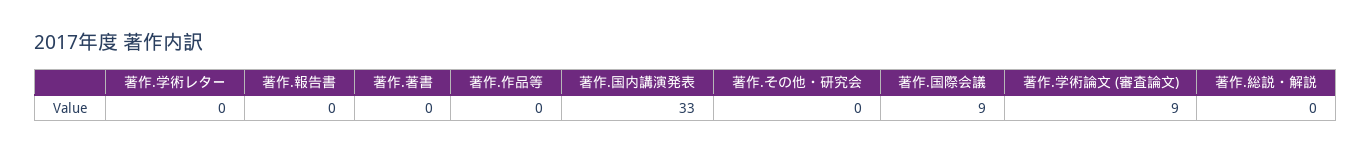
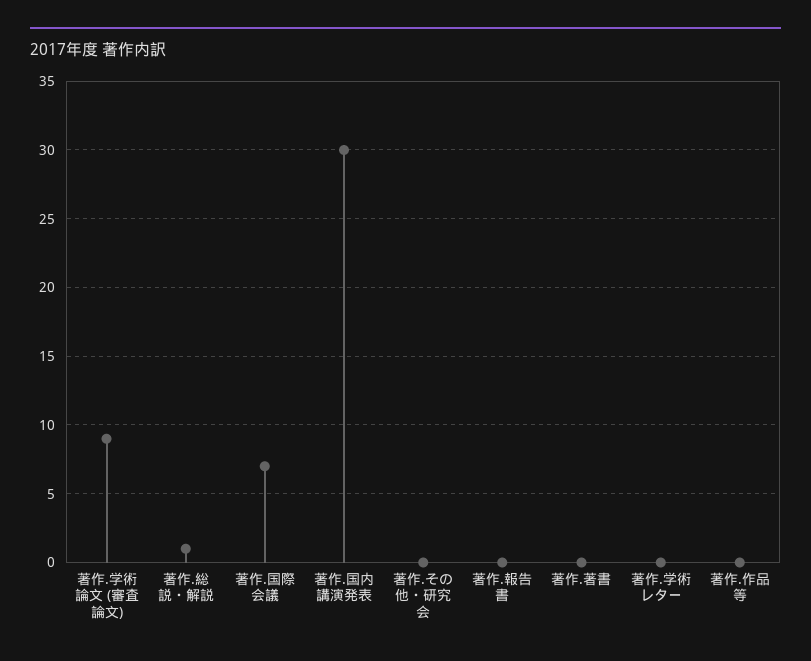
著作.国内講演発表: 33 -> 30
著作.国際会議: 9 -> 7
著作.総説・解説: 0 -> 1

